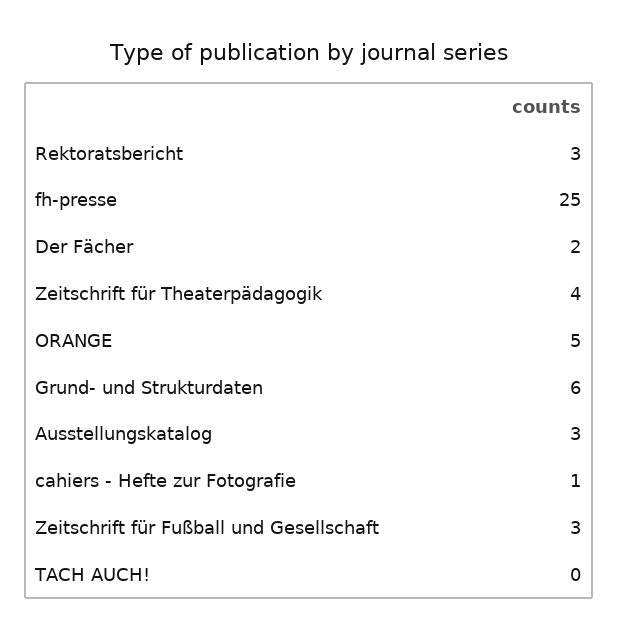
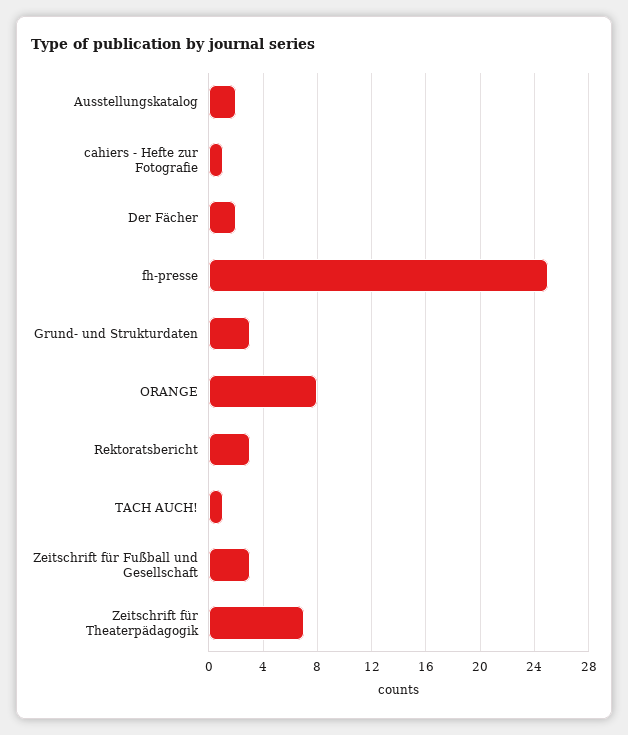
Zeitschrift für Theaterpädagogik: 4 -> 7
ORANGE: 5 -> 8
Grund- und Strukturdaten: 6 -> 3
Ausstellungskatalog: 3 -> 2
TACH AUCH!: 0 -> 1

